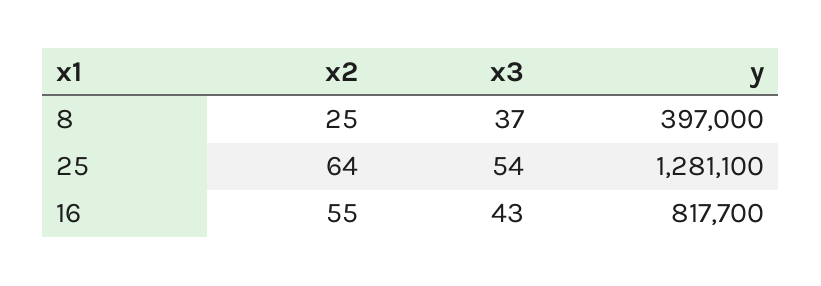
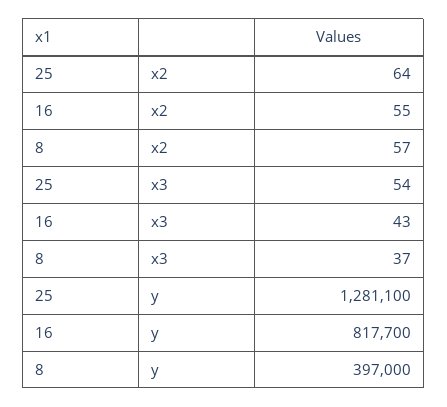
x2, 8: 25 -> 57

